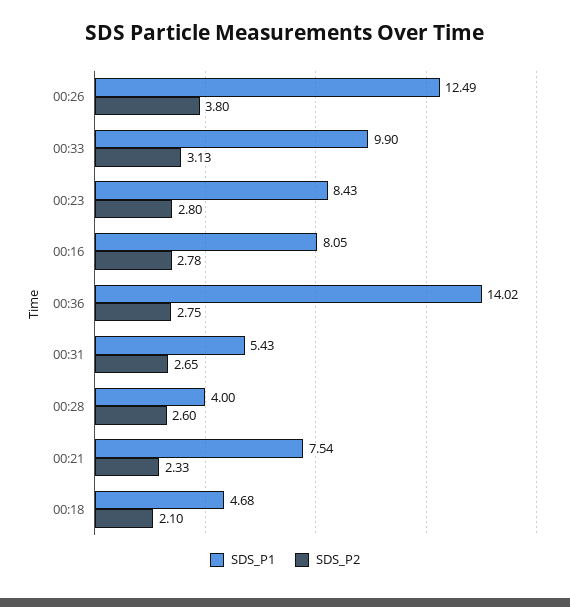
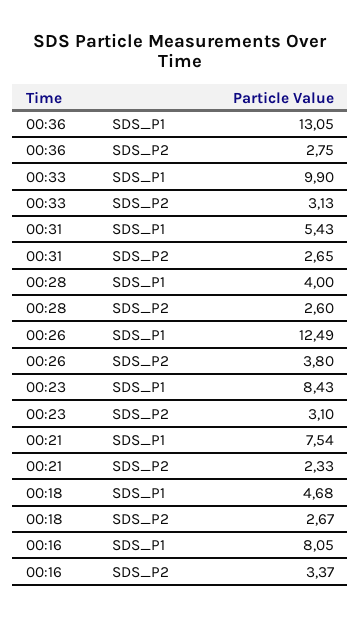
SDS_P2, 00:23: 2.8 -> 3.1
SDS_P2, 00:16: 2.78 -> 3.37
SDS_P1, 00:36: 14.02 -> 13.05
SDS_P2, 00:18: 2.1 -> 2.67

